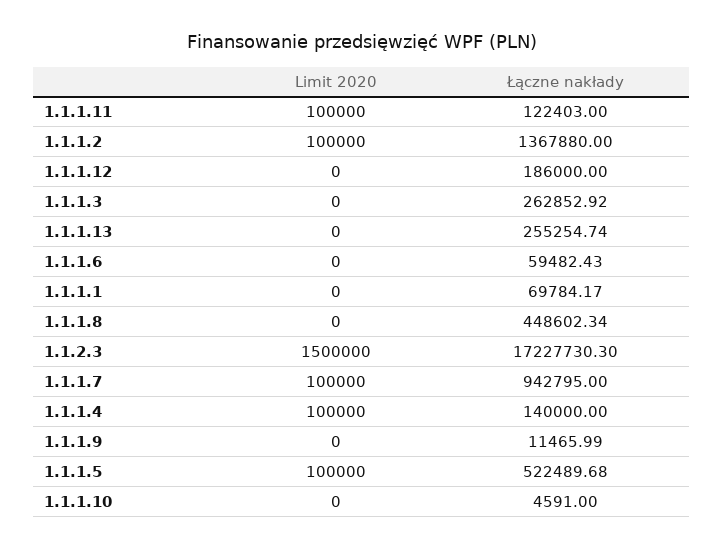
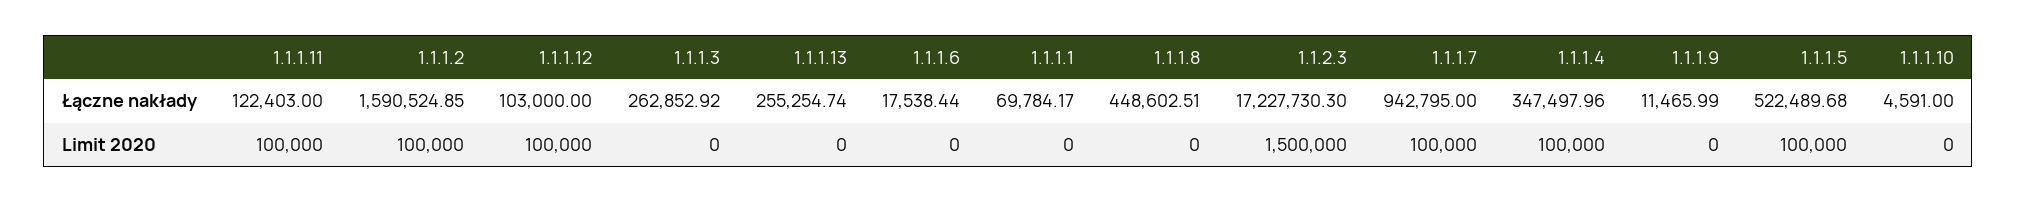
Łączne nakłady, 1.1.1.2: 1367880 -> 1590524.85
Limit 2020, 1.1.1.12: 0 -> 100000
Łączne nakłady, 1.1.1.12: 186000 -> 103000
Łączne nakłady, 1.1.1.6: 59482.43 -> 17538.44
Łączne nakłady, 1.1.1.8: 448602.34 -> 448602.51
Łączne nakłady, 1.1.1.4: 140000 -> 347497.96

